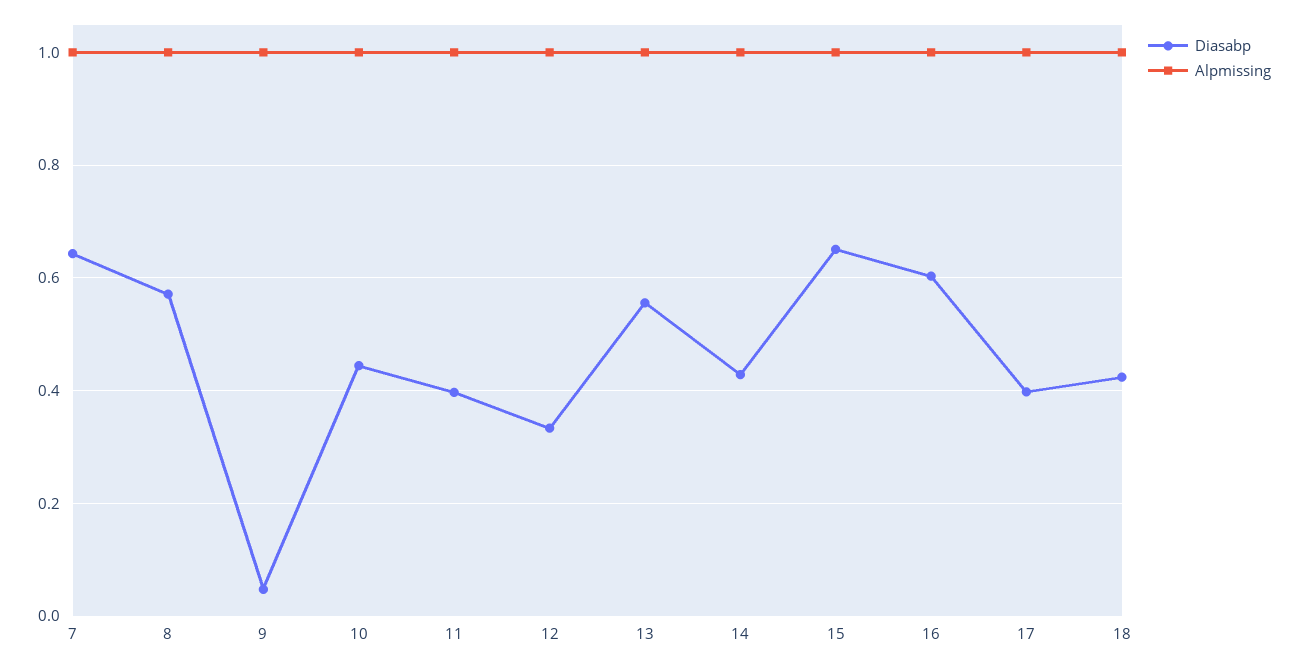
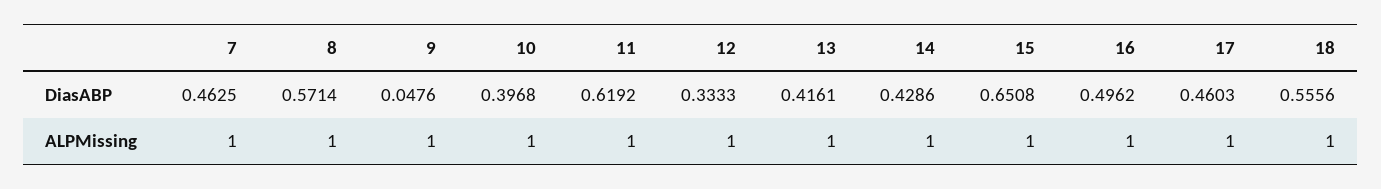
Diasabp, 7: 0.64 -> 0.4625
Diasabp, 10: 0.44 -> 0.3968
Diasabp, 11: 0.4 -> 0.6192
Diasabp, 13: 0.56 -> 0.4161
Diasabp, 16: 0.6 -> 0.4962
Diasabp, 17: 0.4 -> 0.4603
Diasabp, 18: 0.42 -> 0.5556

